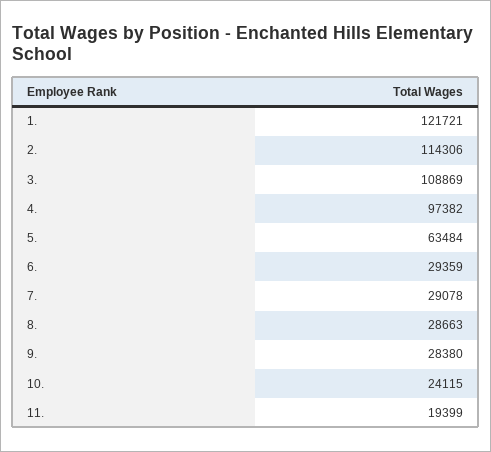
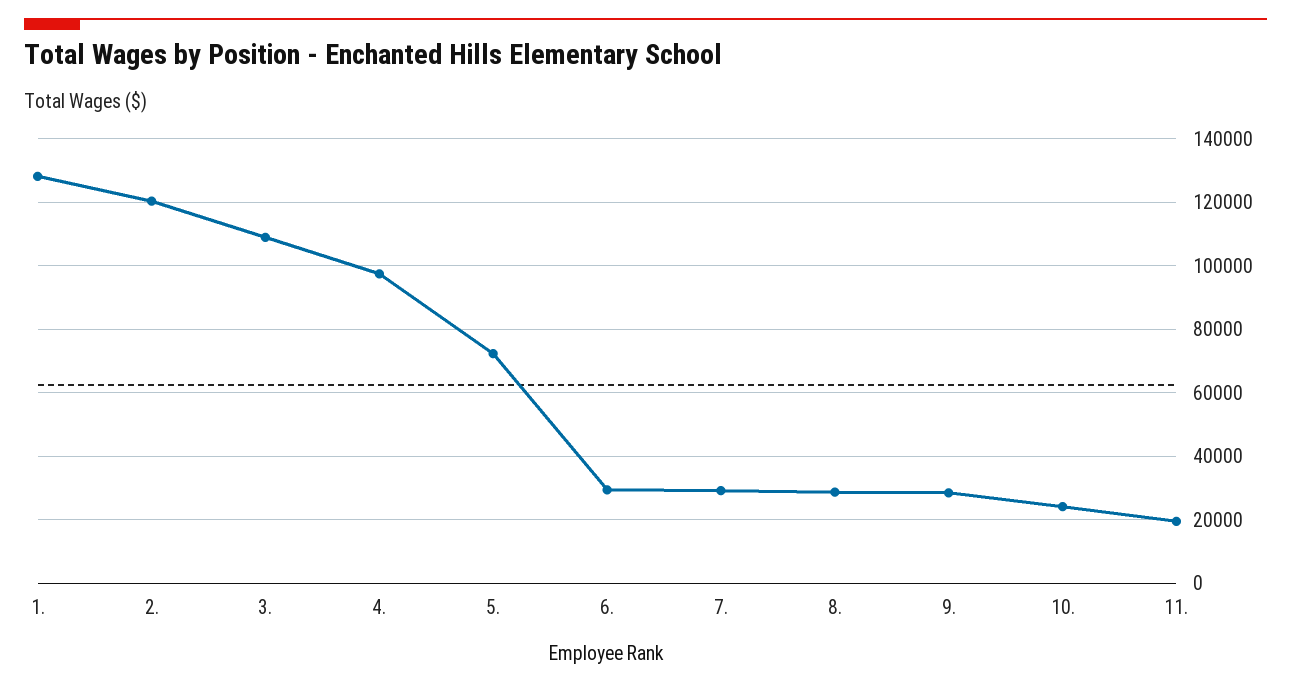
1.: 121721 -> 128000
2.: 114306 -> 120000
5.: 63484 -> 72000

